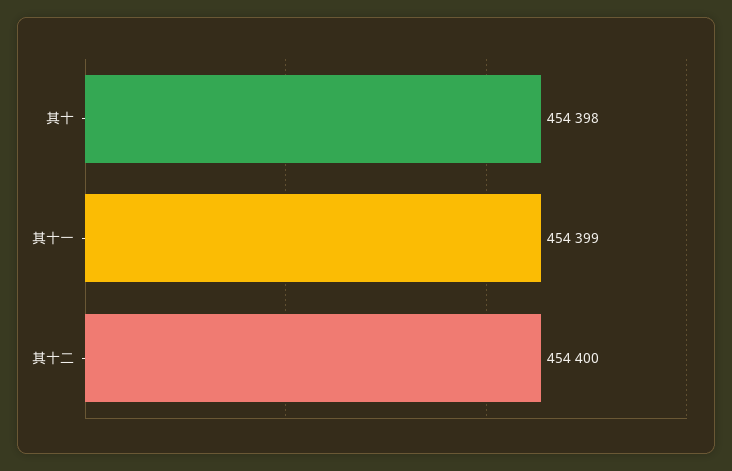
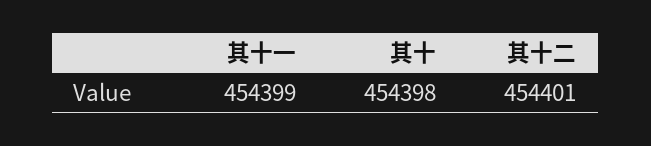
其十二: 454400 -> 454401

